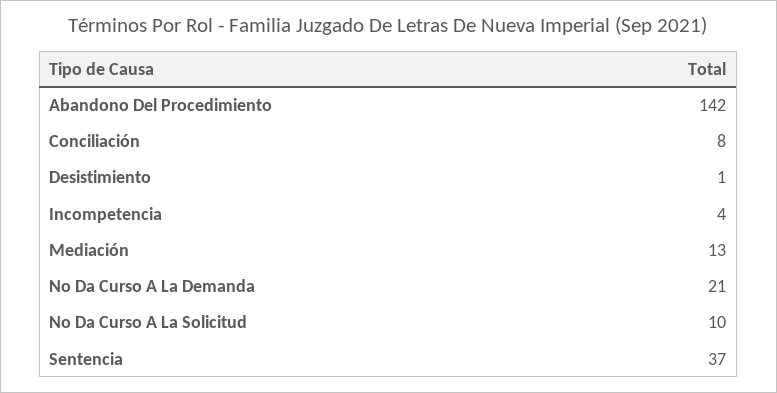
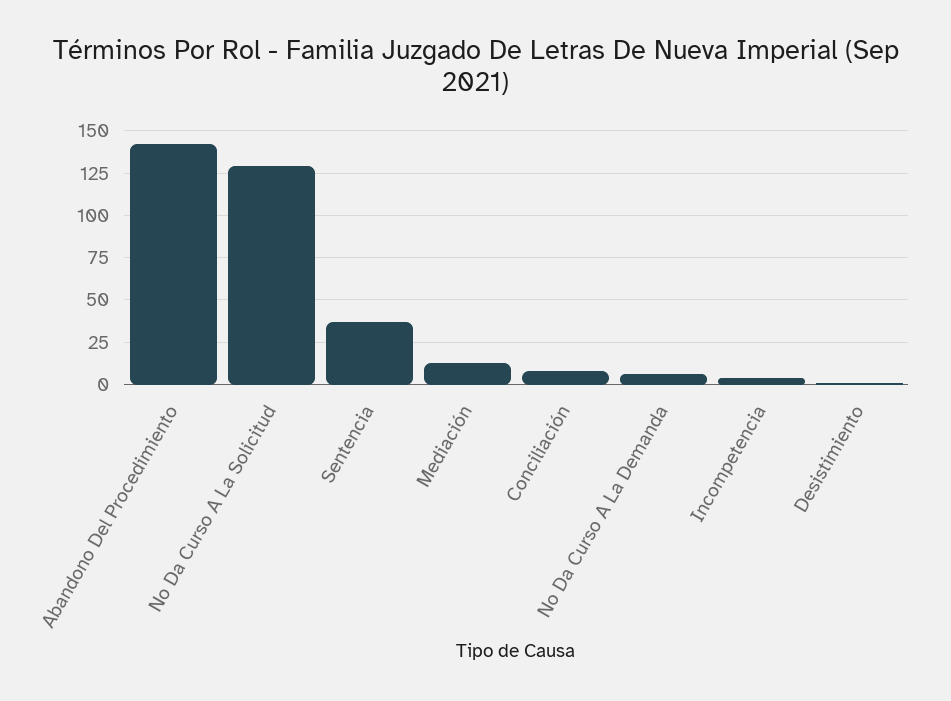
No Da Curso A La Demanda: 21 -> 5
No Da Curso A La Solicitud: 10 -> 130

